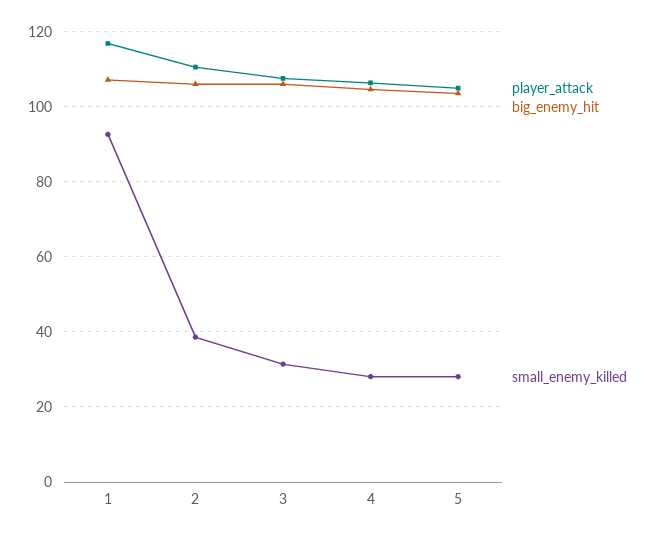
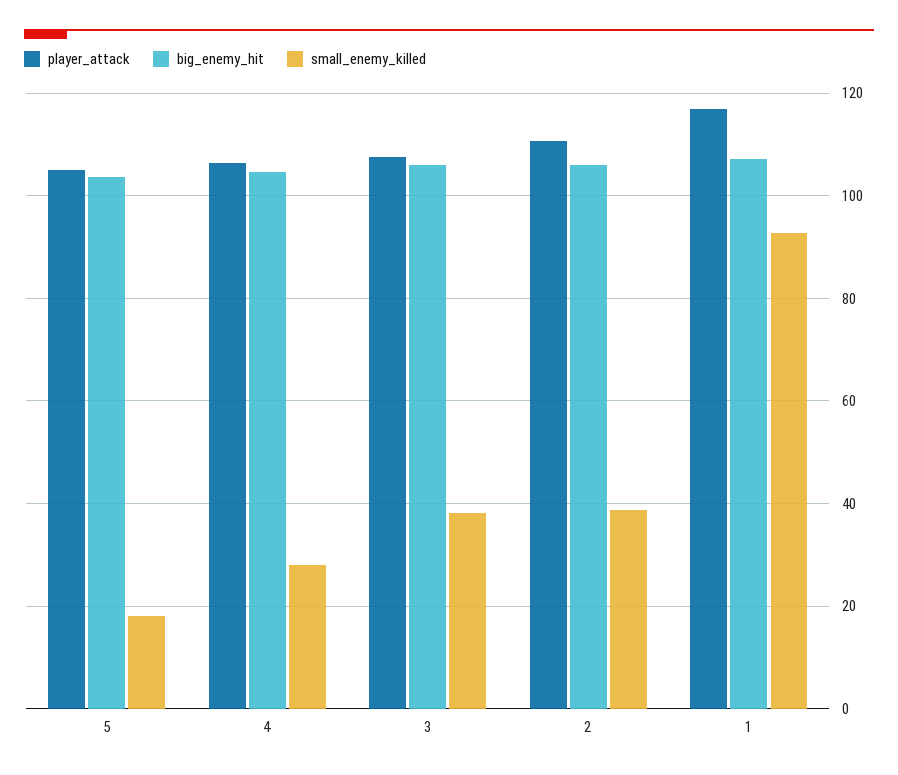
small_enemy_killed, 3: 32 -> 38
small_enemy_killed, 5: 28 -> 18

